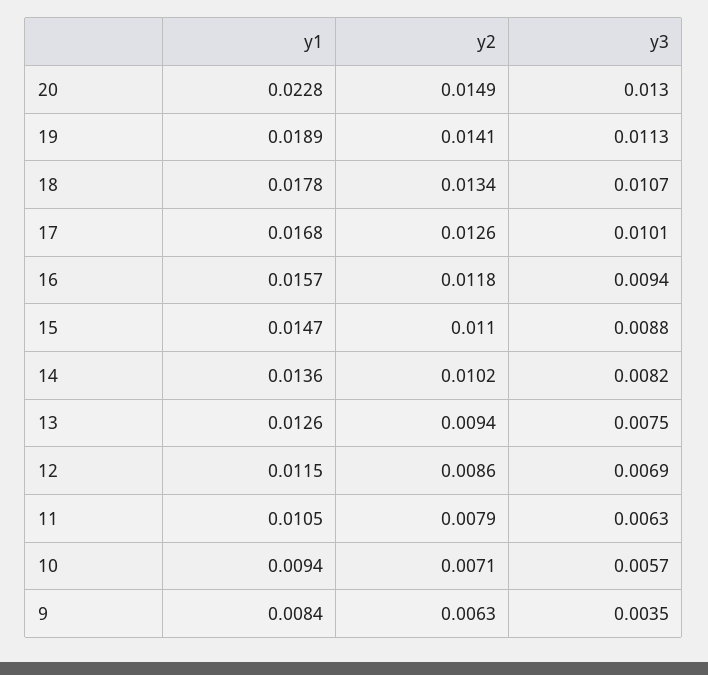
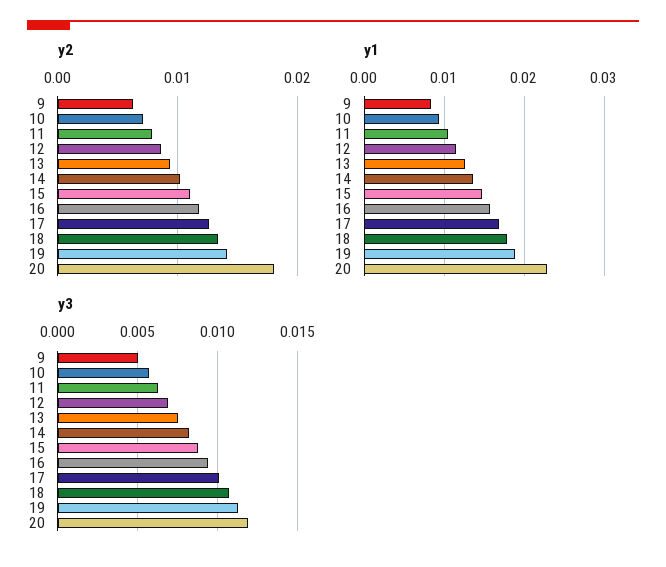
y2, 20: 0.0149 -> 0.018
y3, 20: 0.013 -> 0.012
y3, 9: 0.0035 -> 0.005

